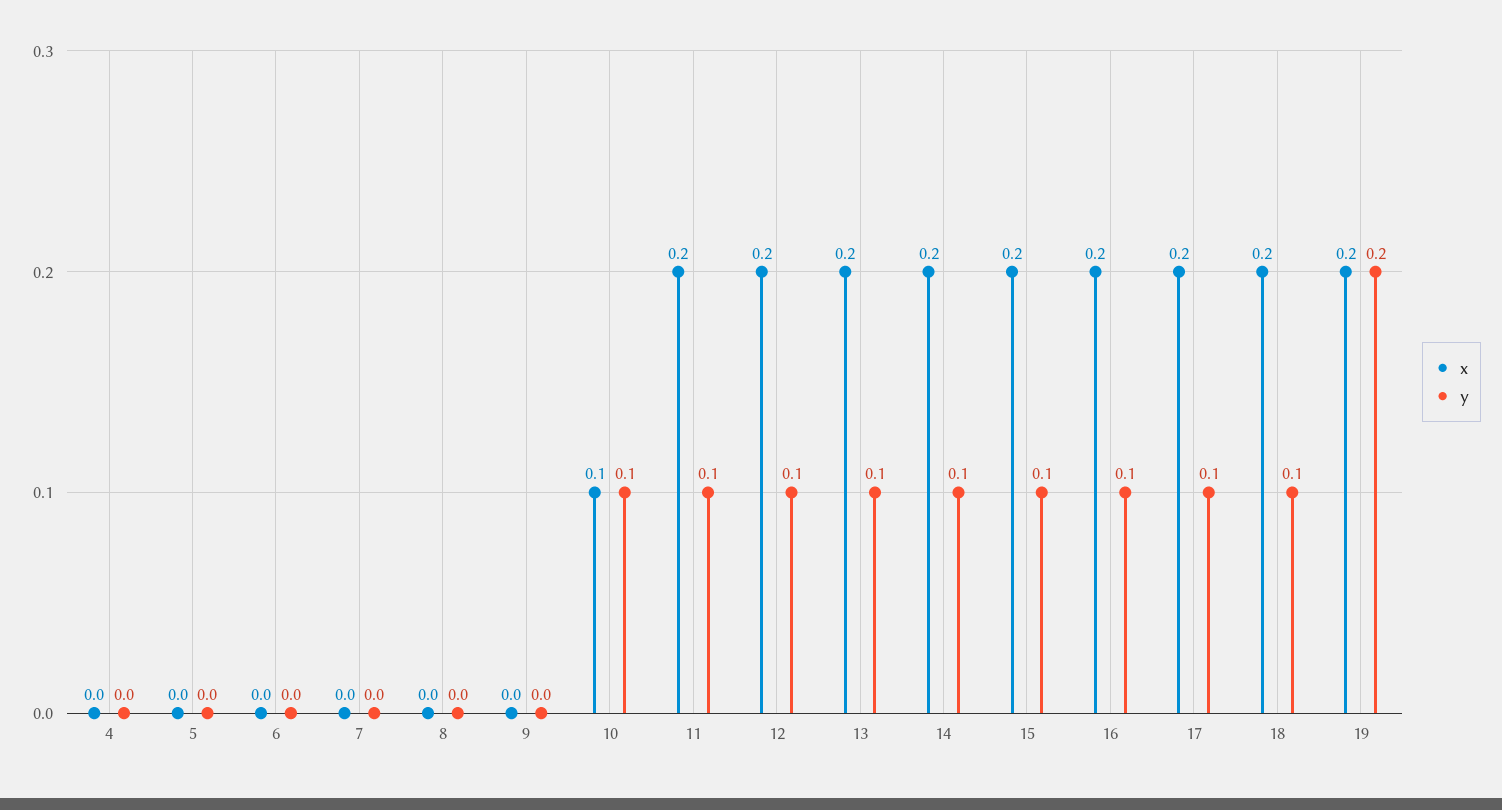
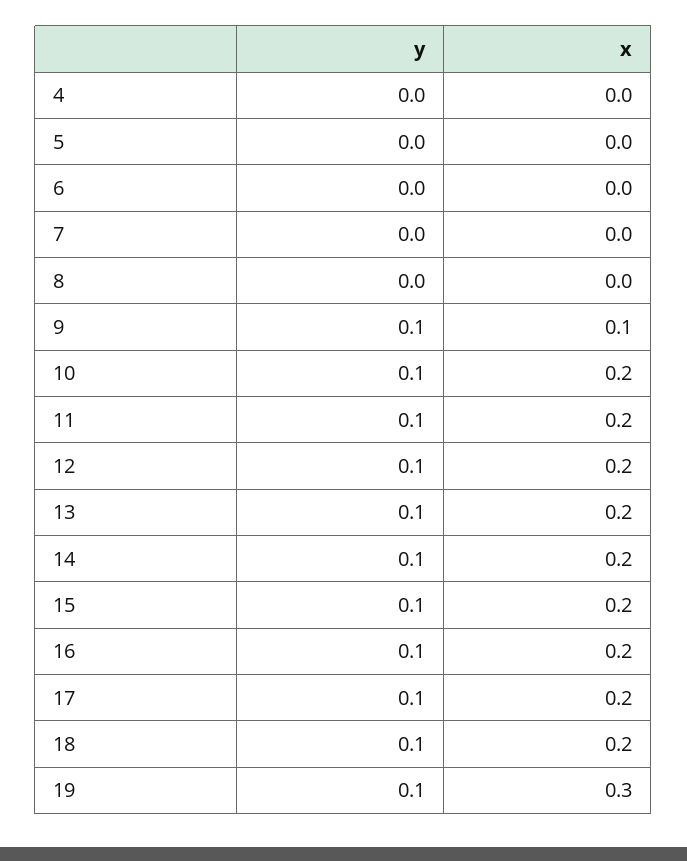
x, 9: 0 -> 0.1
y, 9: 0 -> 0.1
x, 10: 0.1 -> 0.2
x, 19: 0.2 -> 0.3
y, 19: 0.2 -> 0.1

